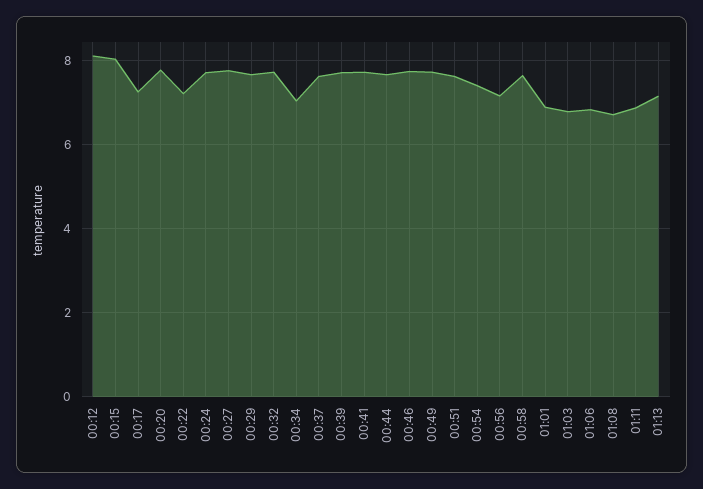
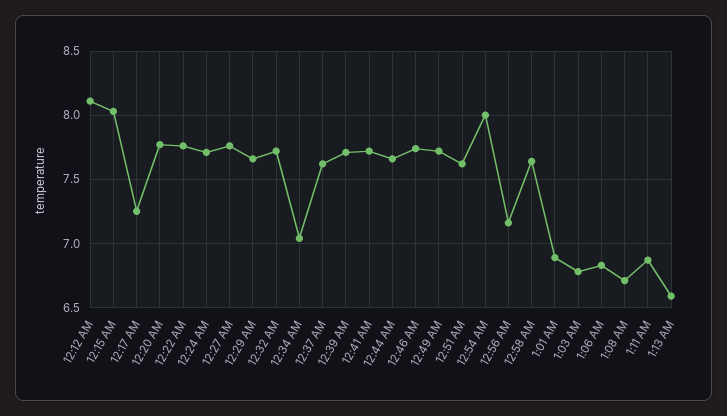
00:22: 7.2 -> 7.75
00:54: 7.4 -> 8
01:13: 7.2 -> 6.6

